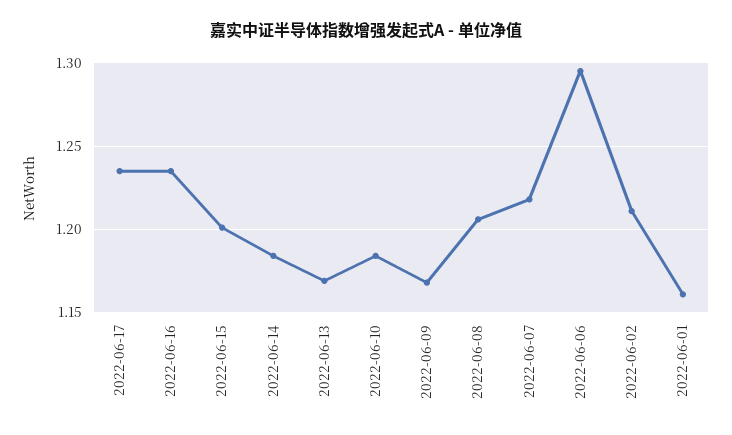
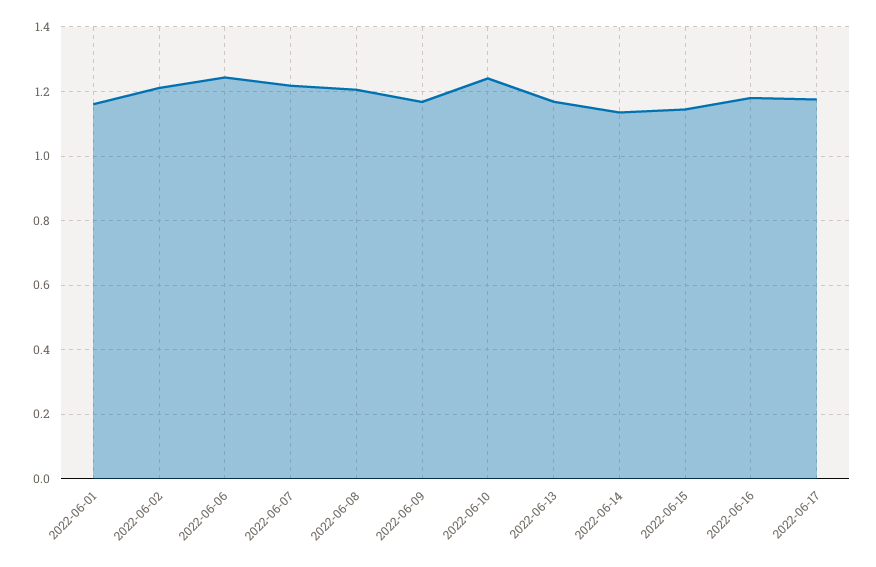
2022-06-17: 1.235 -> 1.18
2022-06-16: 1.235 -> 1.18
2022-06-15: 1.2 -> 1.14
2022-06-14: 1.185 -> 1.14
2022-06-10: 1.185 -> 1.24
2022-06-06: 1.295 -> 1.24

